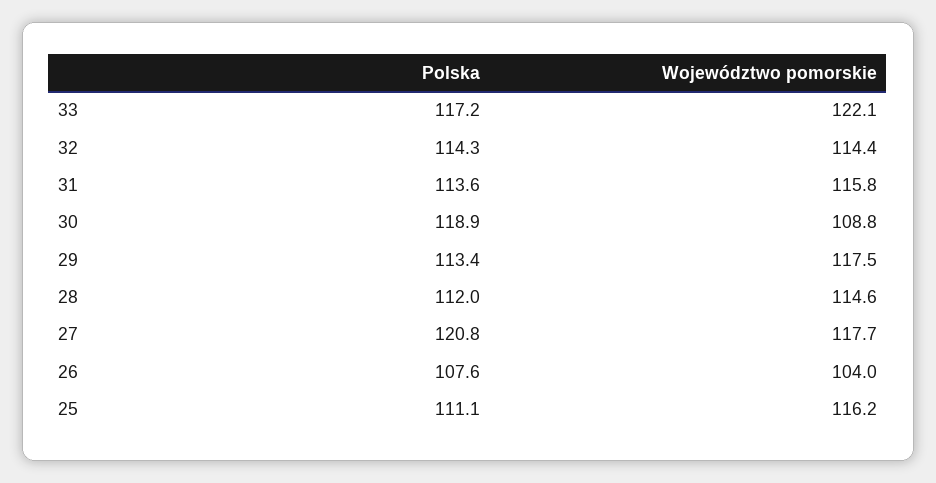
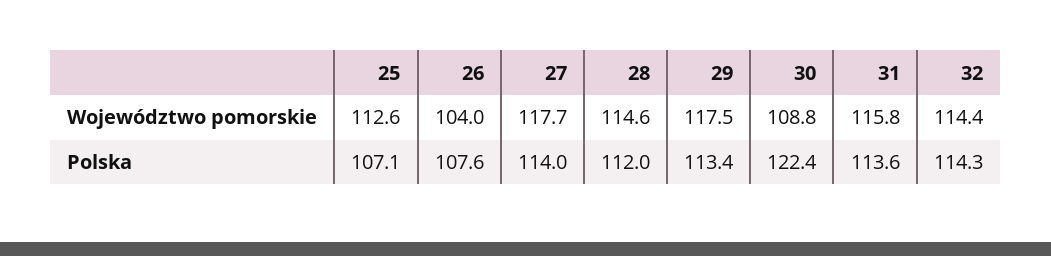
Polska, 33: 117.2 -> none
Województwo pomorskie, 33: 122.1 -> none
Polska, 30: 118.9 -> 122.4
Polska, 27: 120.8 -> 114
Polska, 25: 111.1 -> 107.1
Województwo pomorskie, 25: 116.2 -> 112.6

